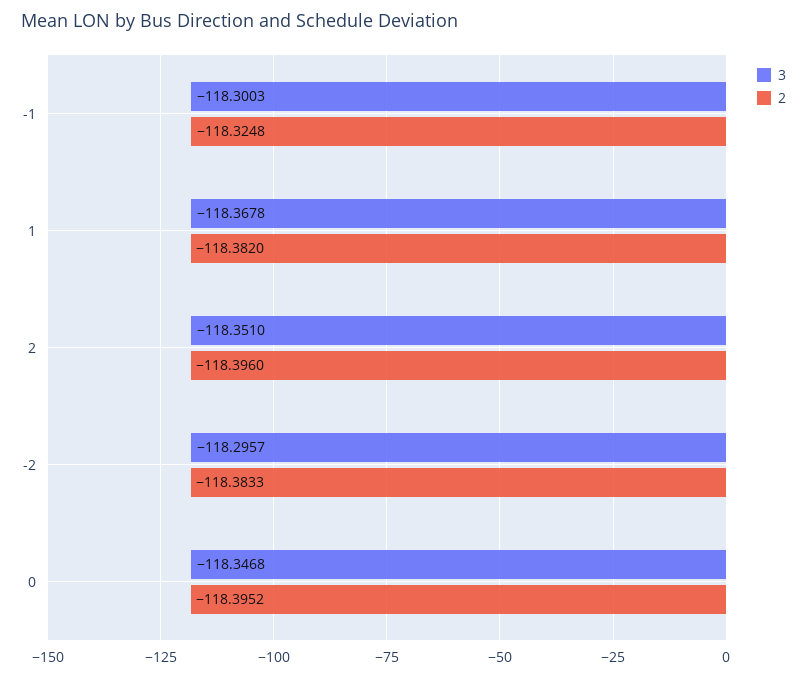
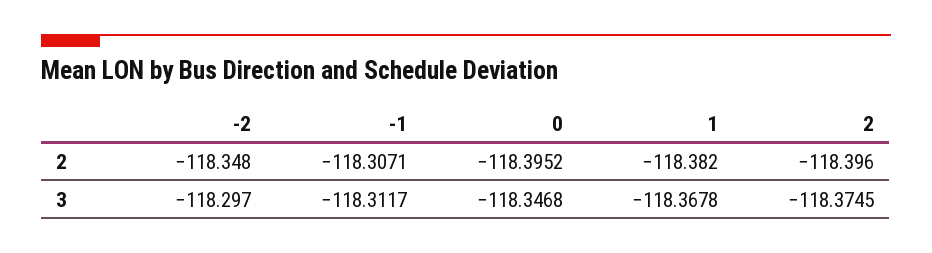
3, -1: -118.3003 -> -118.3117
2, -1: -118.3248 -> -118.3071
3, 2: -118.351 -> -118.3745
3, -2: -118.2957 -> -118.297
2, -2: -118.3833 -> -118.348

